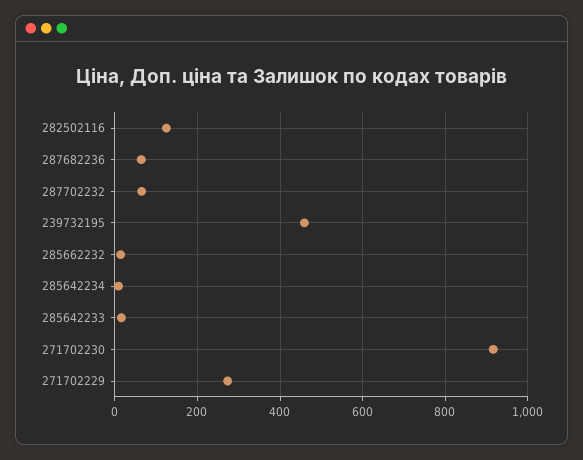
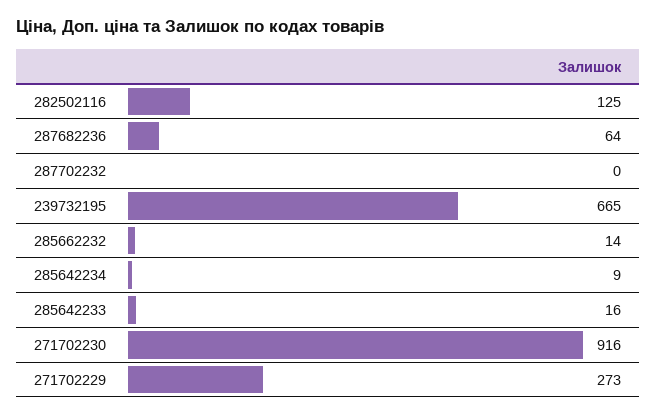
287702232: 60 -> 0
239732195: 460 -> 665

